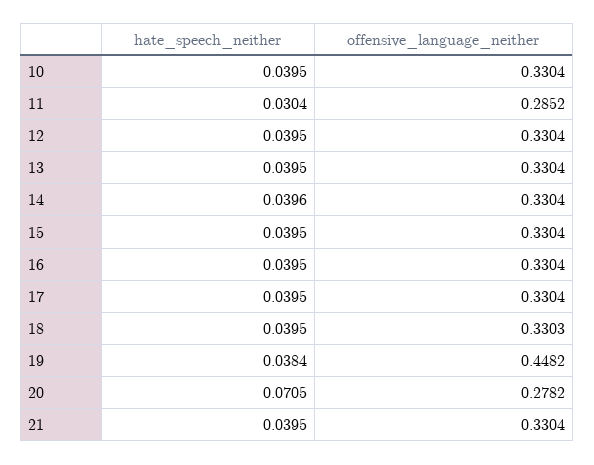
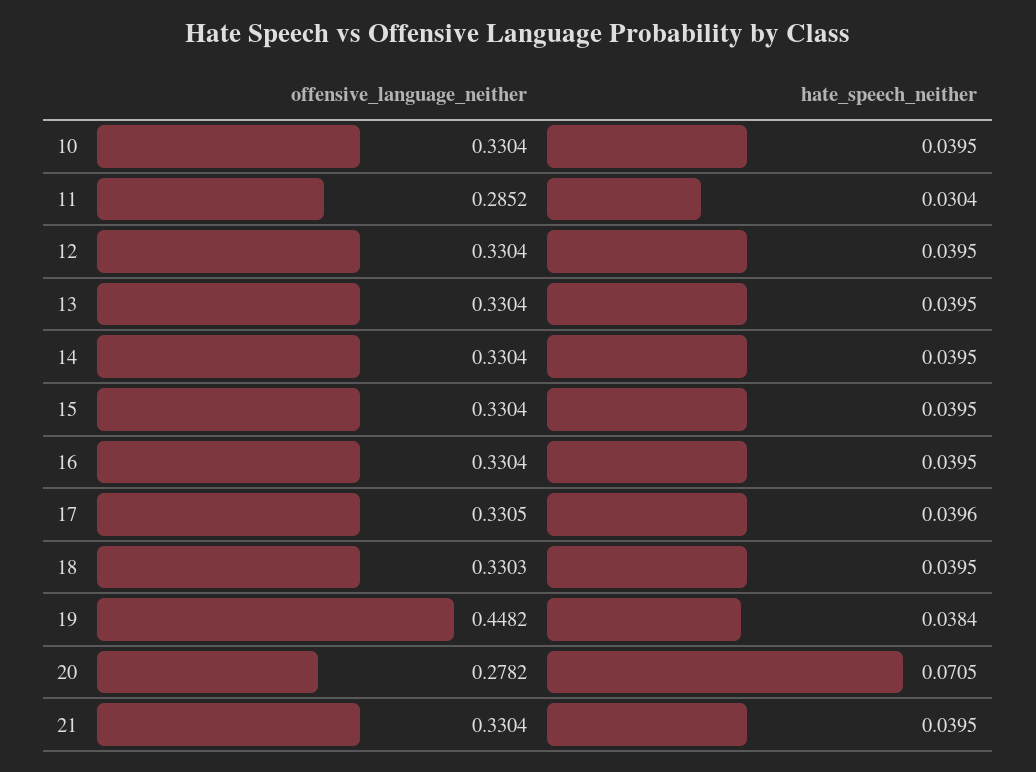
hate_speech_neither, 14: 0.0396 -> 0.0395
hate_speech_neither, 17: 0.0395 -> 0.0396
offensive_language_neither, 17: 0.3304 -> 0.3305

